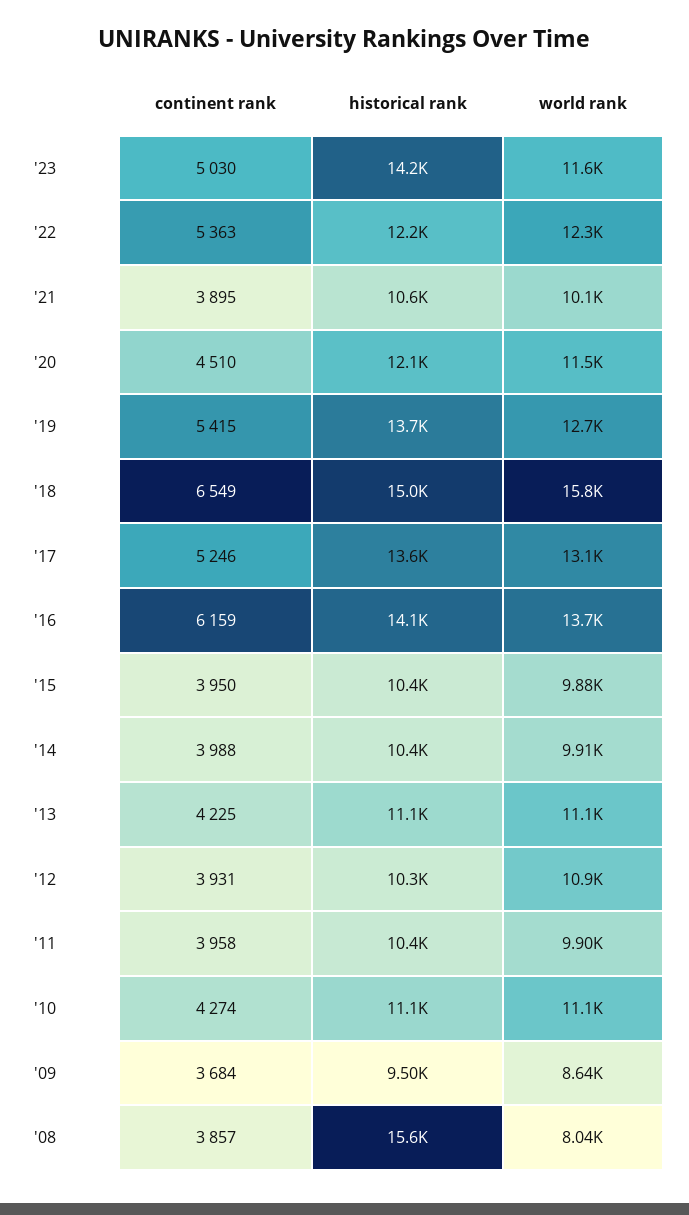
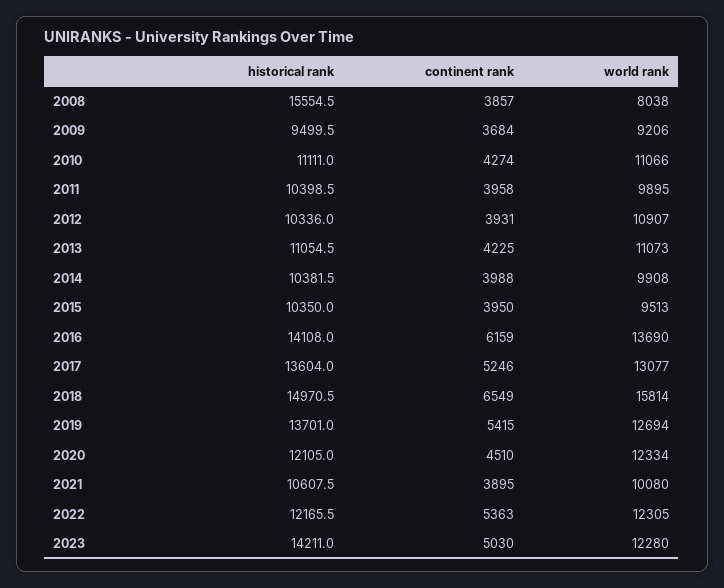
world rank, '23: 11600 -> 12280
world rank, '20: 11500 -> 12334
world rank, '15: 9880 -> 9513
world rank, '09: 8640 -> 9206

